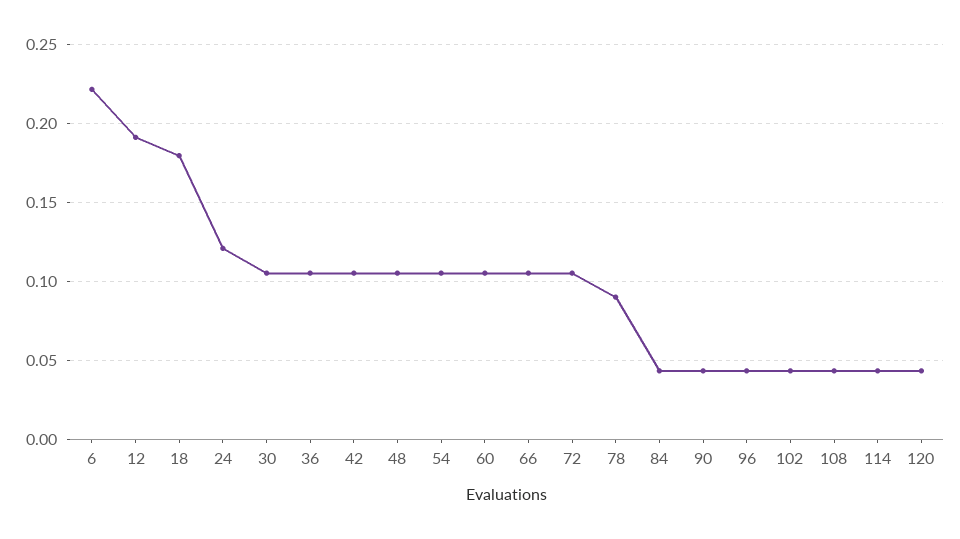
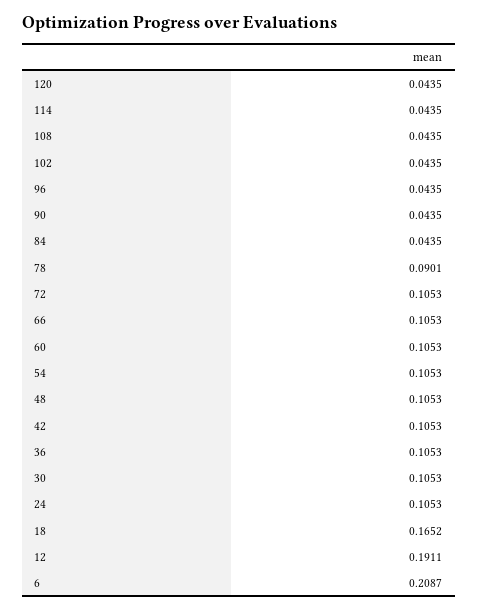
6: 0.22 -> 0.2087
18: 0.18 -> 0.1652
24: 0.12 -> 0.1053

